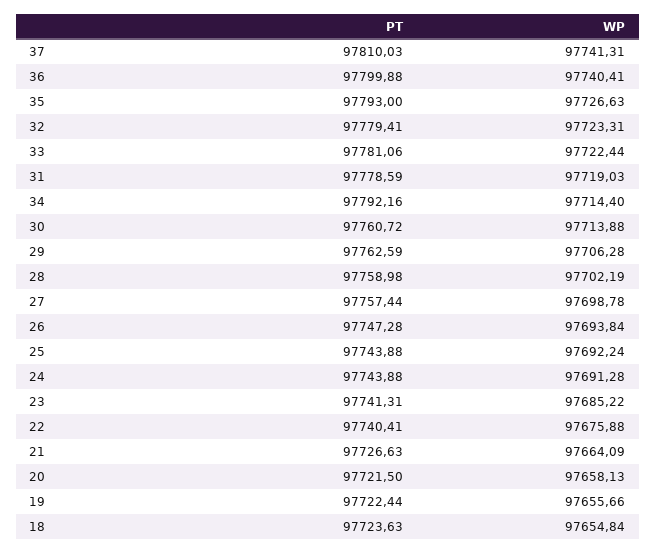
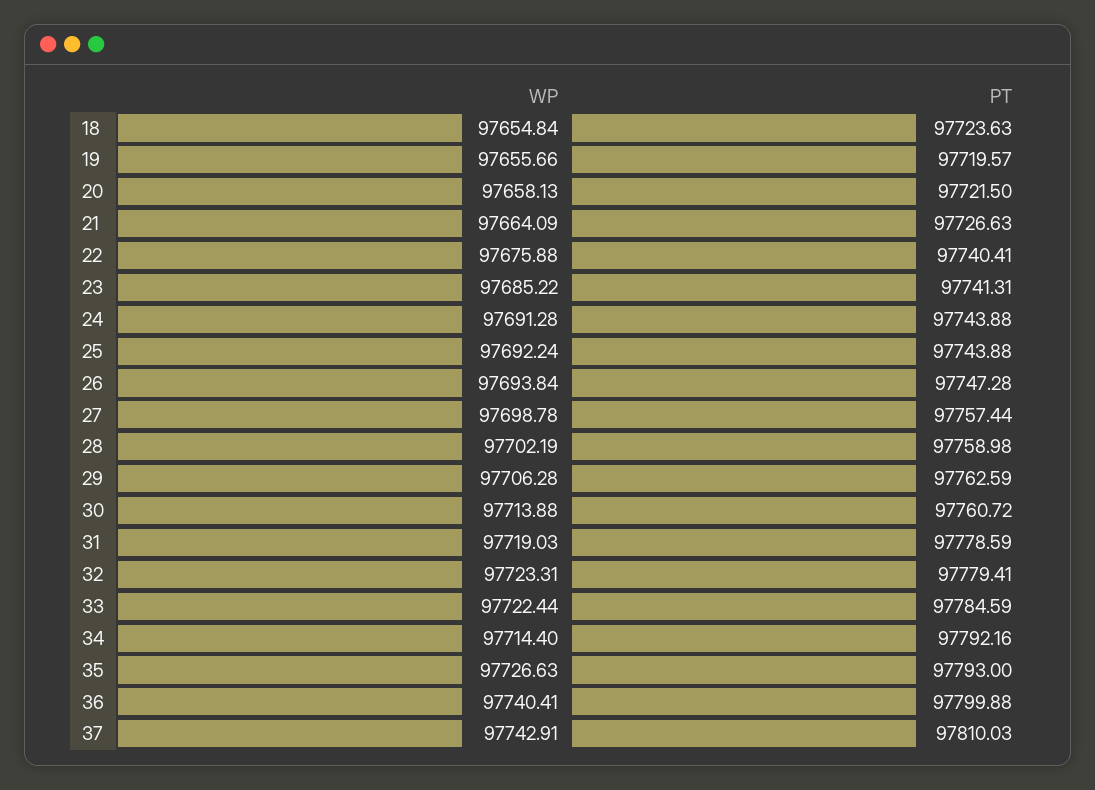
WP, 37: 97741.31 -> 97742.91
PT, 33: 97781.06 -> 97784.59
PT, 19: 97722.44 -> 97719.57

